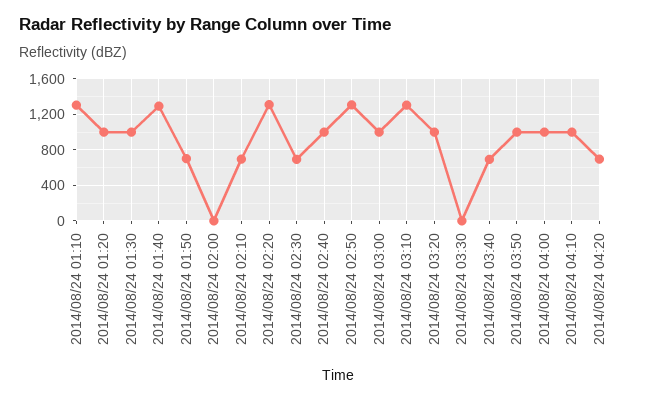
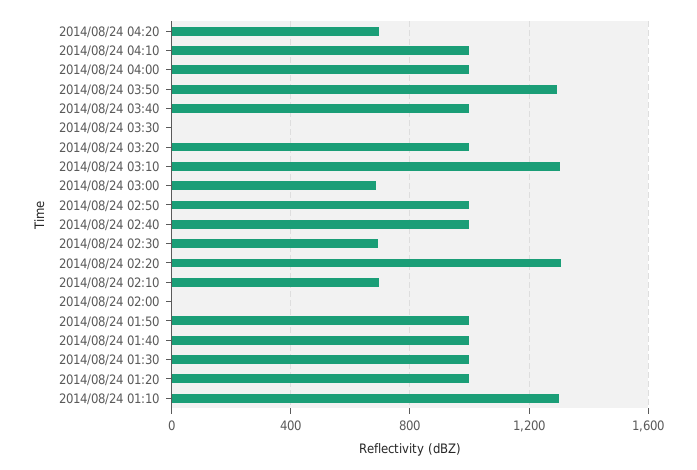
2014/08/24 01:40: 1300 -> 1000
2014/08/24 01:50: 700 -> 1000
2014/08/24 02:50: 1300 -> 1000
2014/08/24 03:00: 1000 -> 700
2014/08/24 03:40: 700 -> 1000
2014/08/24 03:50: 1000 -> 1300

